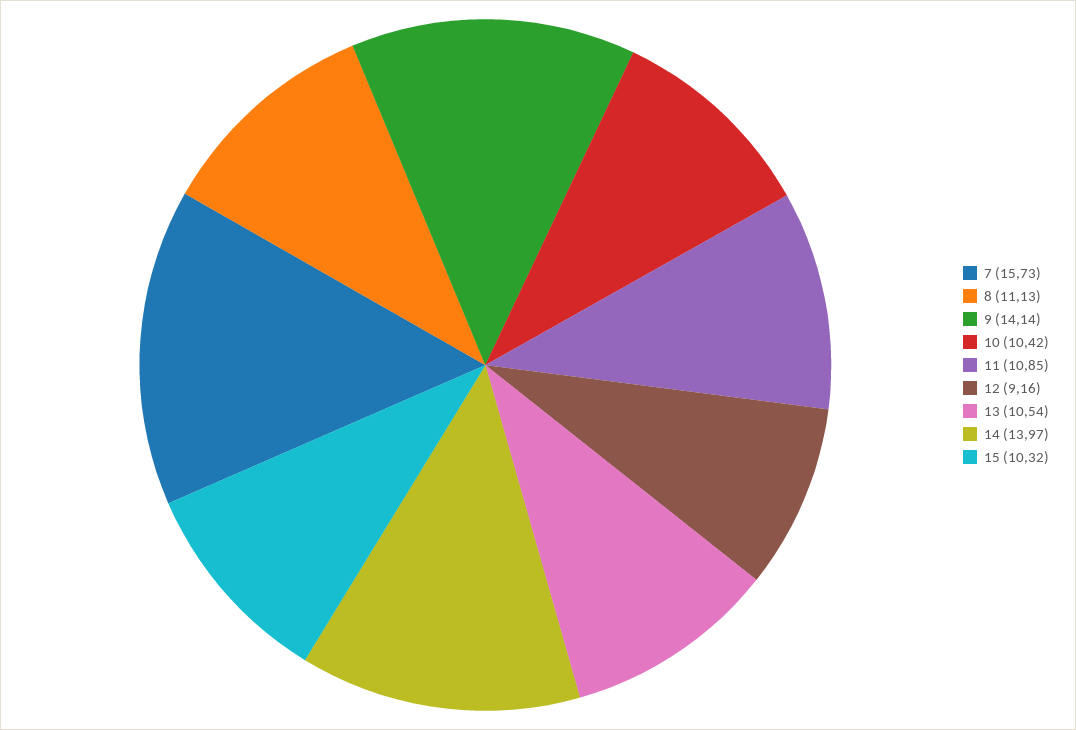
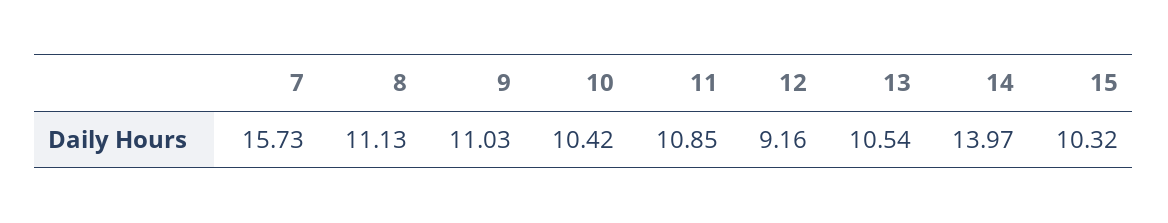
9: 14.14 -> 11.03

